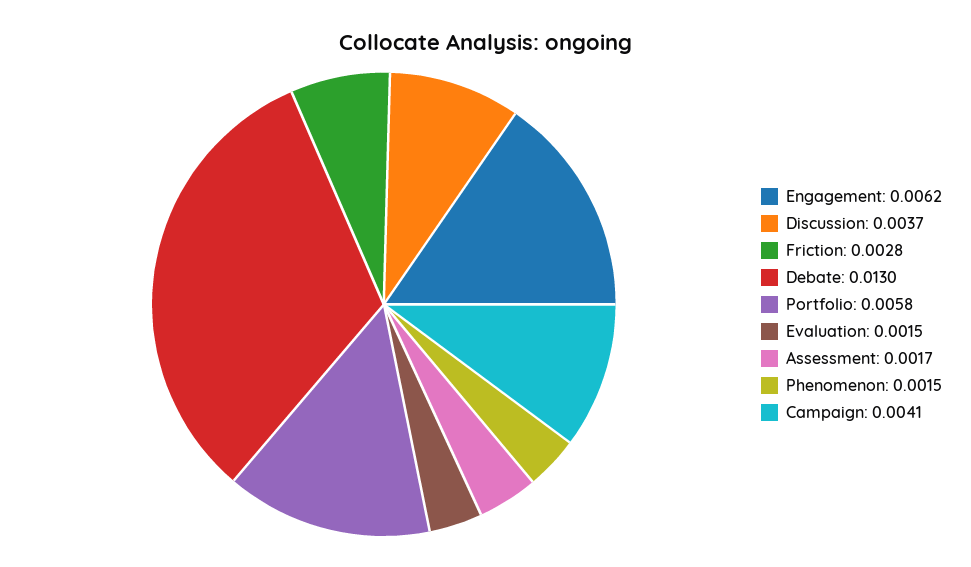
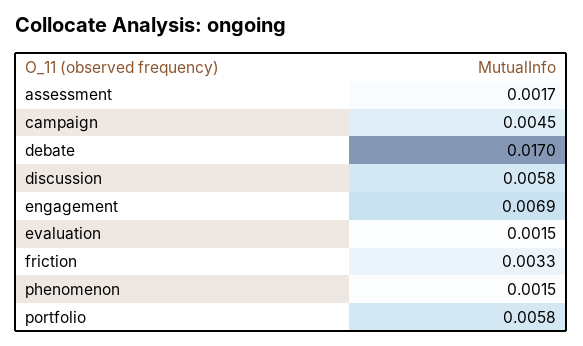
Engagement: 0.0062 -> 0.0069
Discussion: 0.0037 -> 0.0058
Friction: 0.0028 -> 0.0033
Debate: 0.013 -> 0.017
Campaign: 0.0041 -> 0.0045

